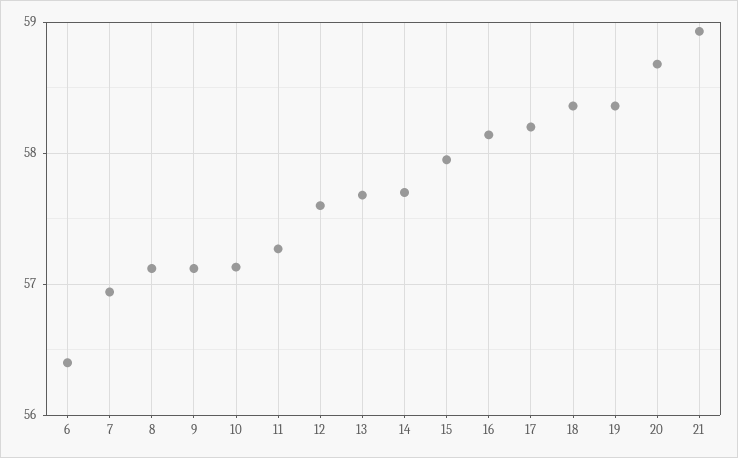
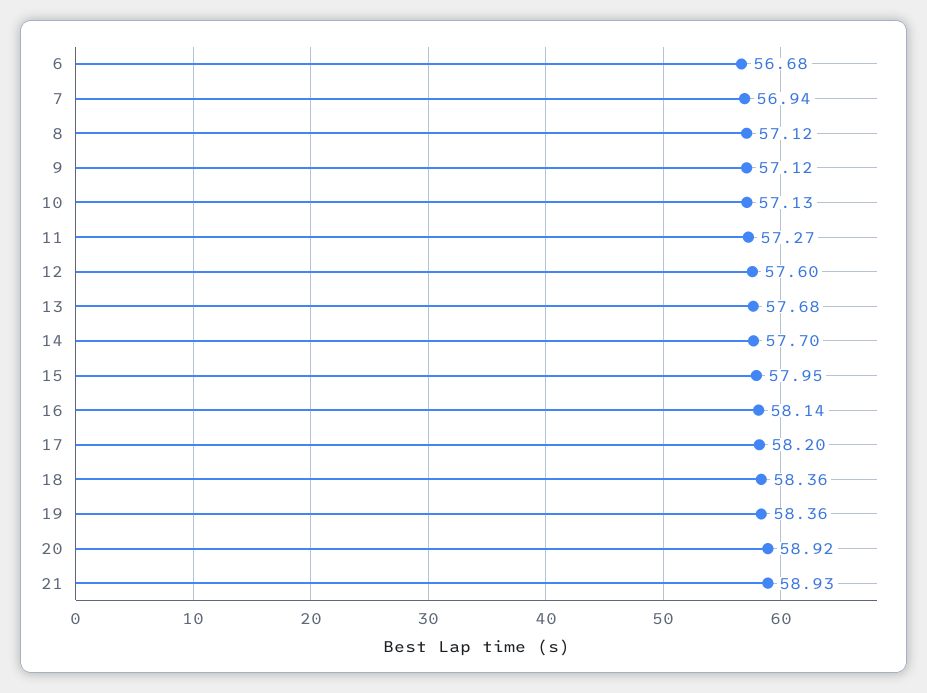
6: 56.4 -> 56.68
20: 58.7 -> 58.92

